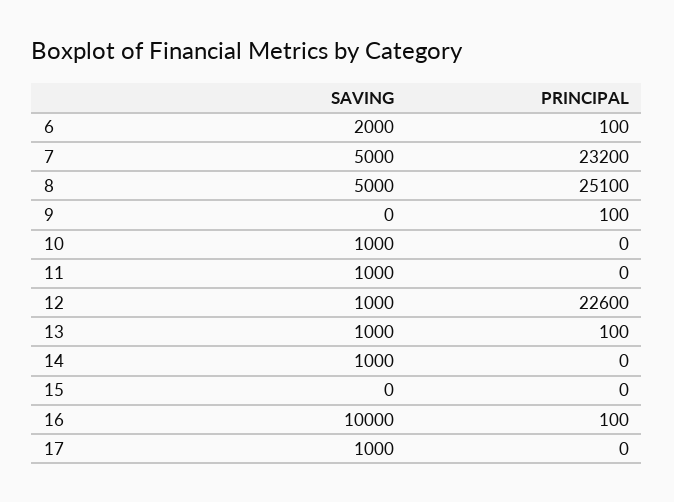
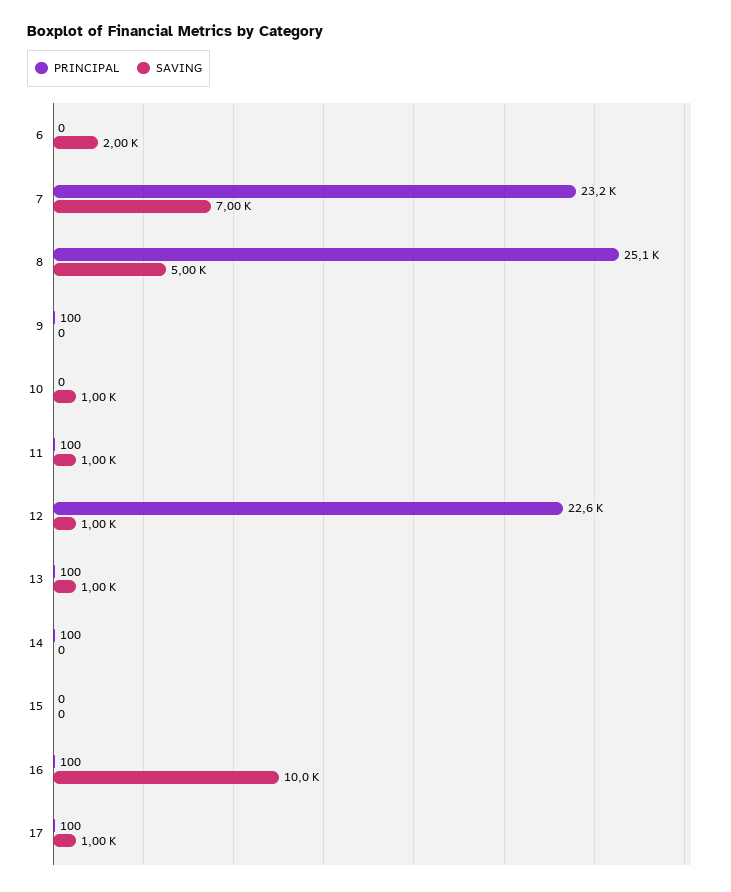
PRINCIPAL, 6: 100 -> 0
SAVING, 7: 5000 -> 7000
PRINCIPAL, 11: 0 -> 100
SAVING, 14: 1000 -> 0
PRINCIPAL, 14: 0 -> 100
PRINCIPAL, 17: 0 -> 100

